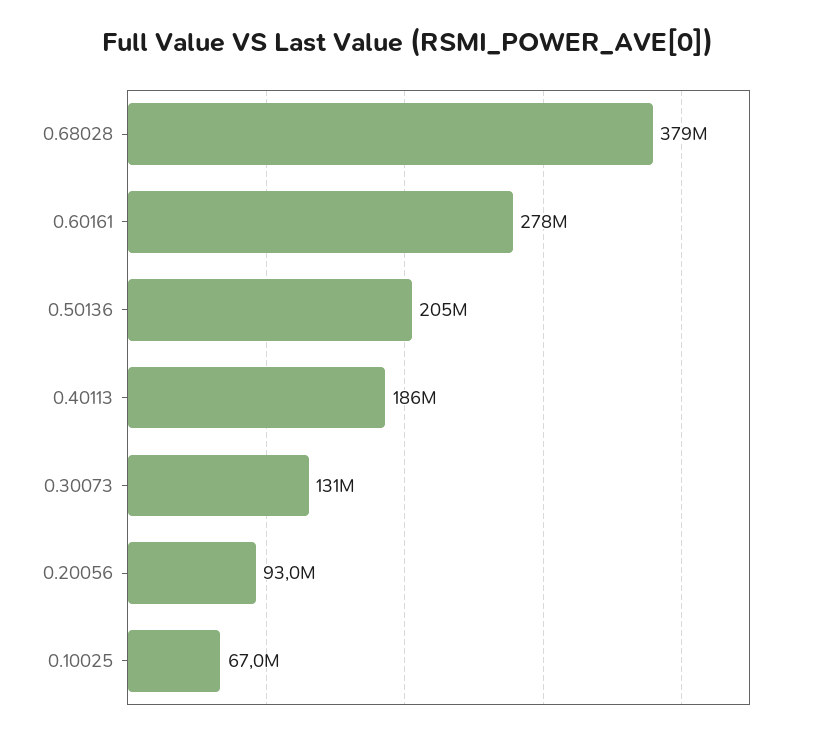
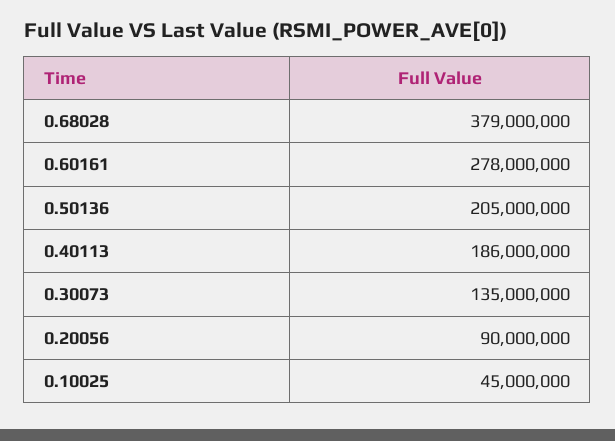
0.30073: 131000000 -> 135000000
0.20056: 93000000 -> 90000000
0.10025: 67000000 -> 45000000

